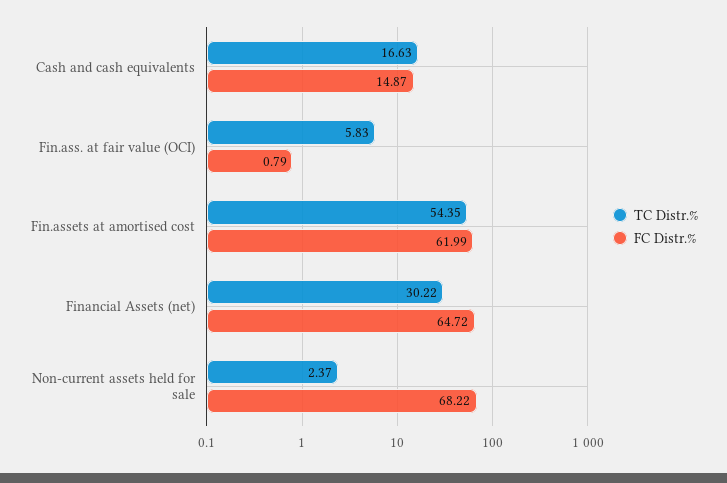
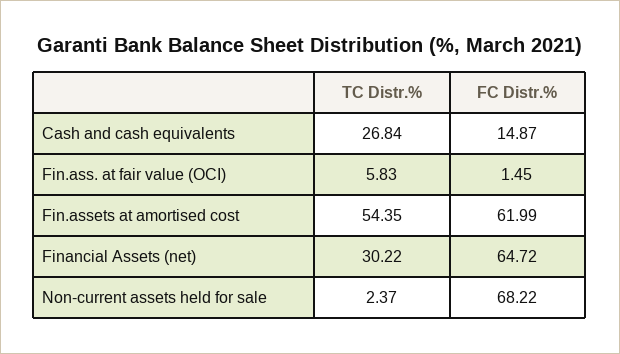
TC Distr.%, Cash and cash equivalents: 16.63 -> 26.84
FC Distr.%, Fin.ass. at fair value (OCI): 0.79 -> 1.45

